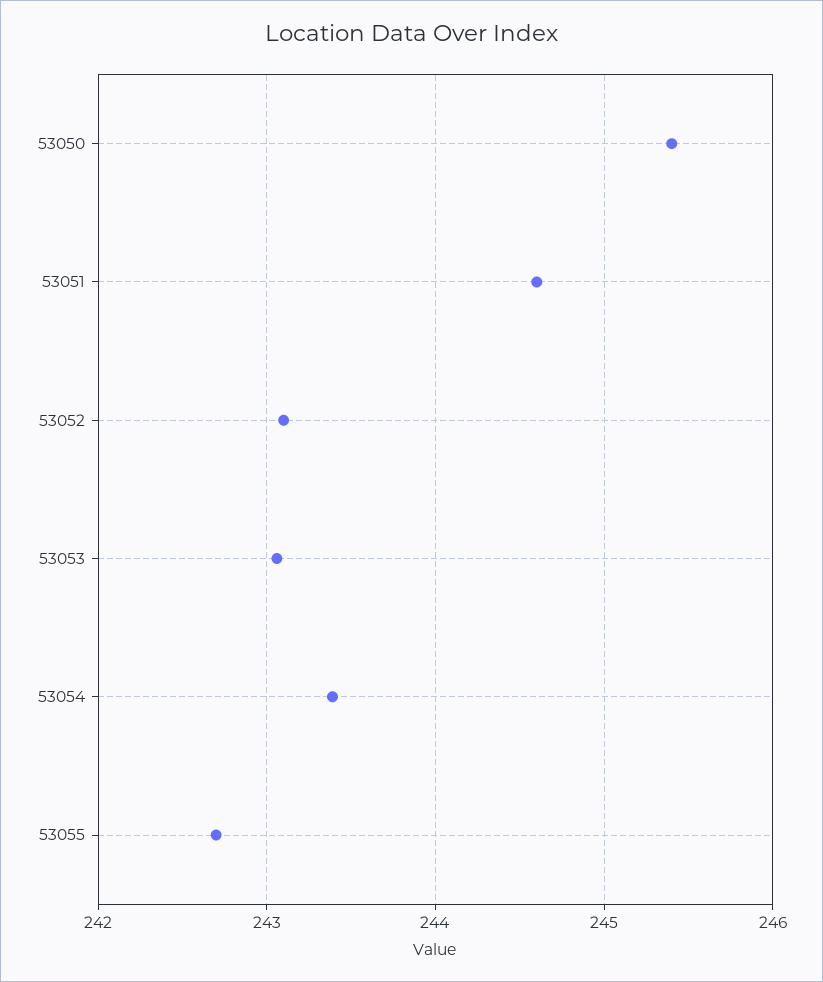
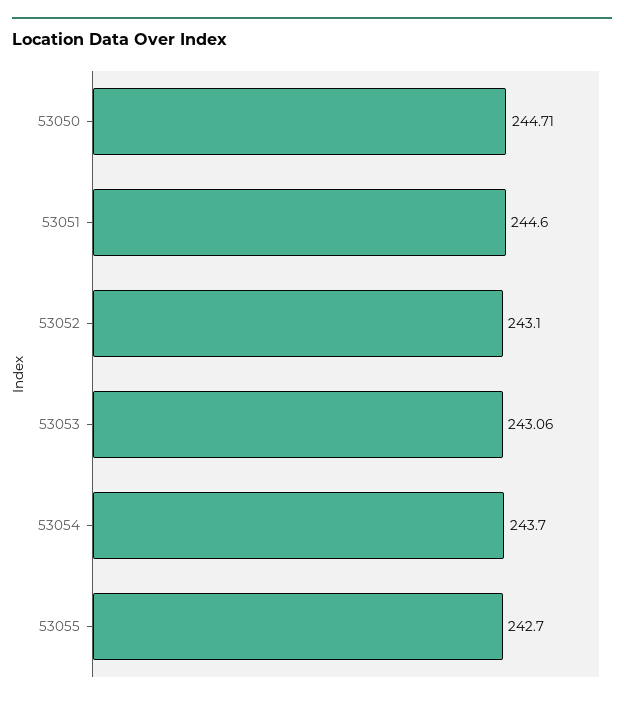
53050: 245.4 -> 244.71
53054: 243.4 -> 243.7

